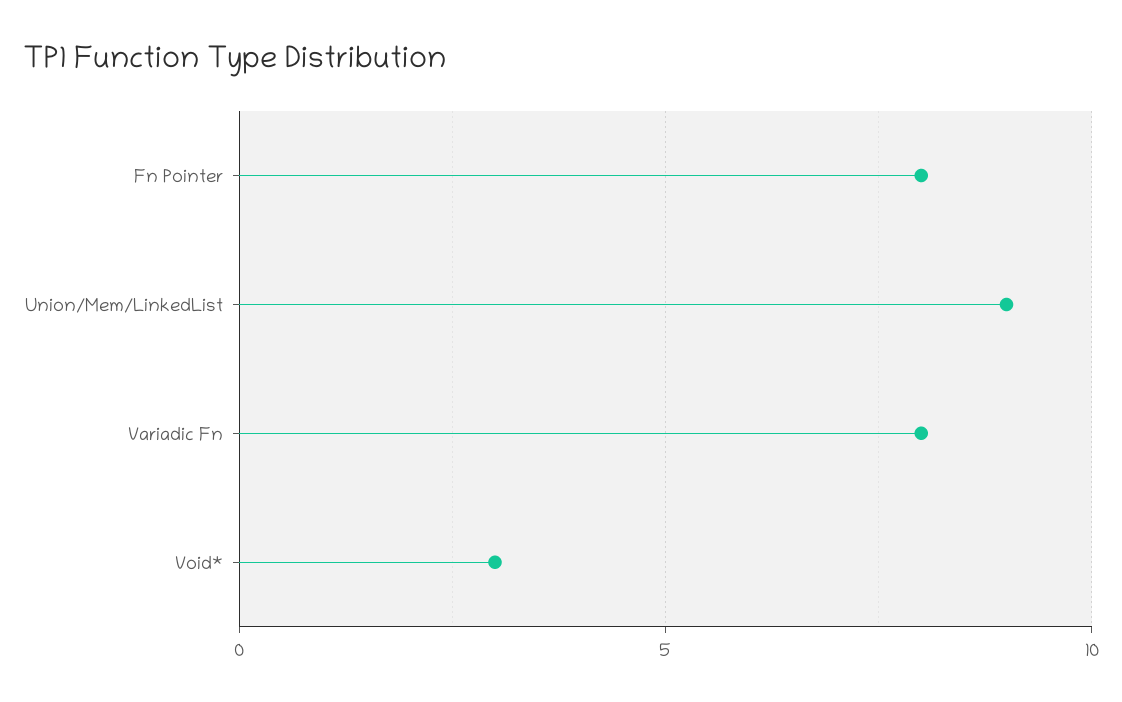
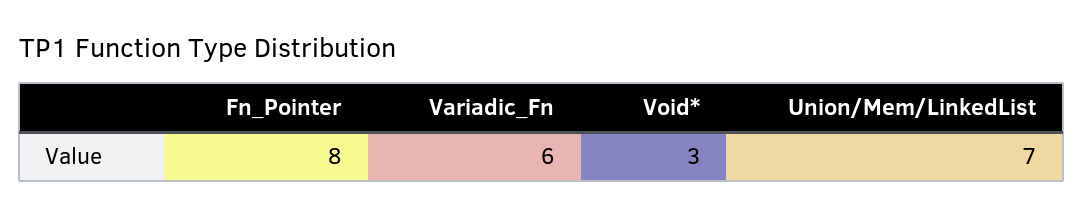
Union/Mem/LinkedList: 9 -> 7
Variadic Fn: 8 -> 6

